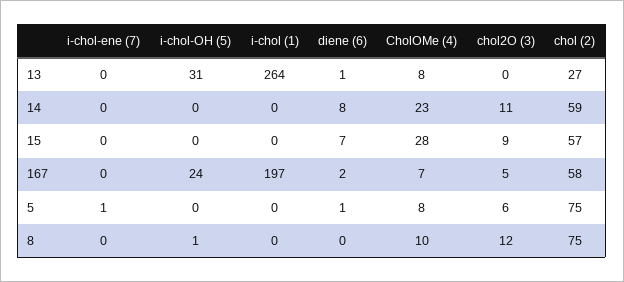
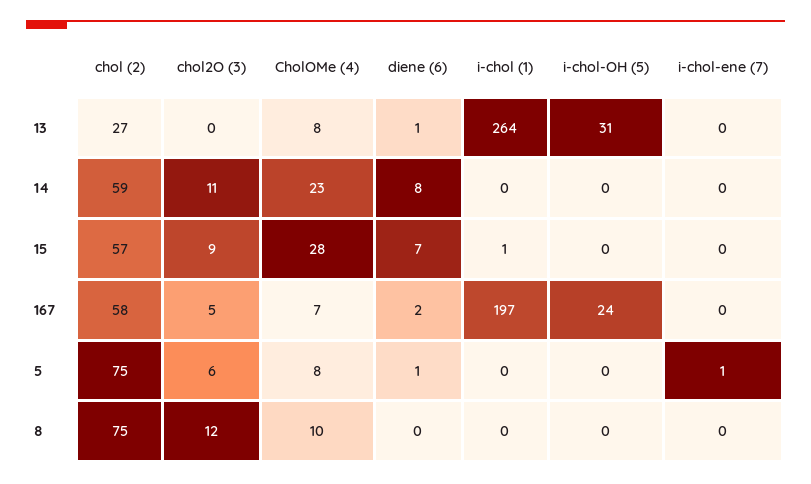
i-chol (1), 15: 0 -> 1
i-chol-OH (5), 8: 1 -> 0

